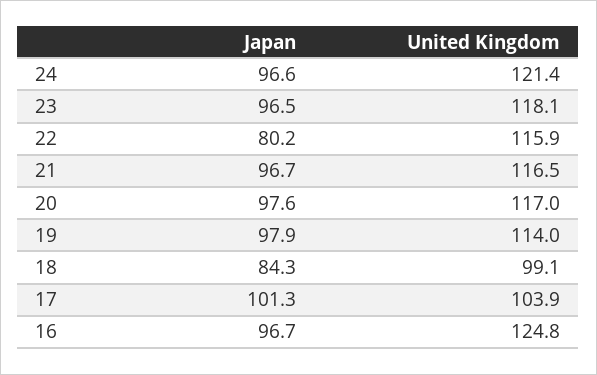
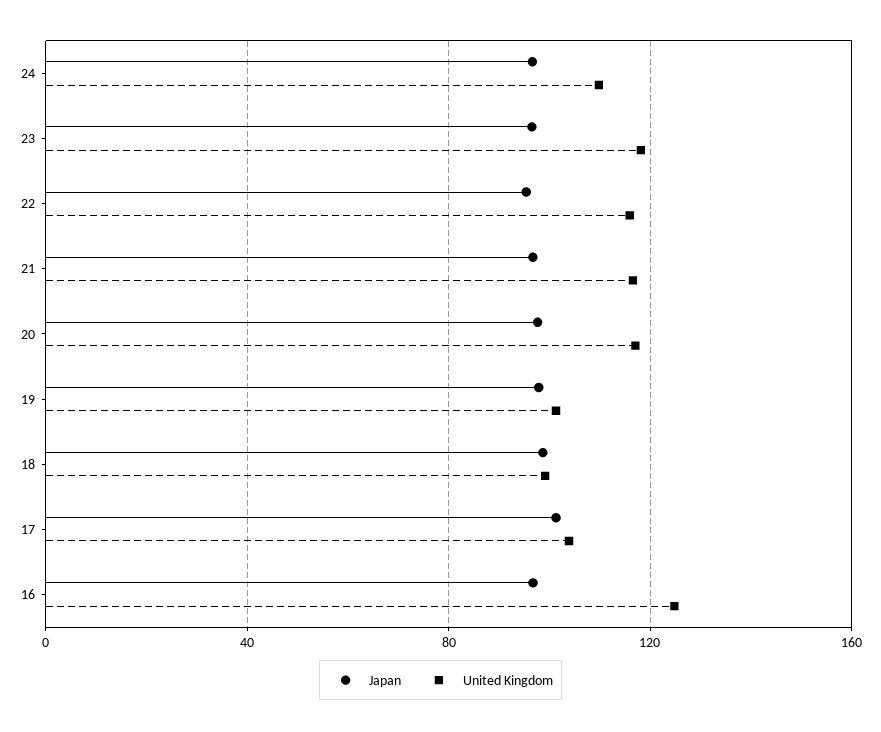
United Kingdom, 24: 121.4 -> 110
Japan, 22: 80.2 -> 95
United Kingdom, 19: 114 -> 100
Japan, 18: 84.3 -> 100

